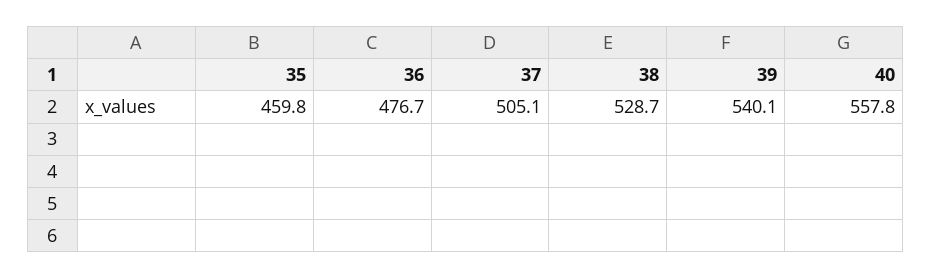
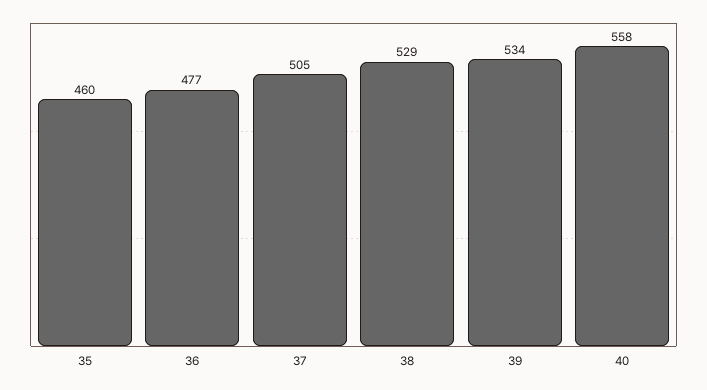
39: 540.1 -> 534

